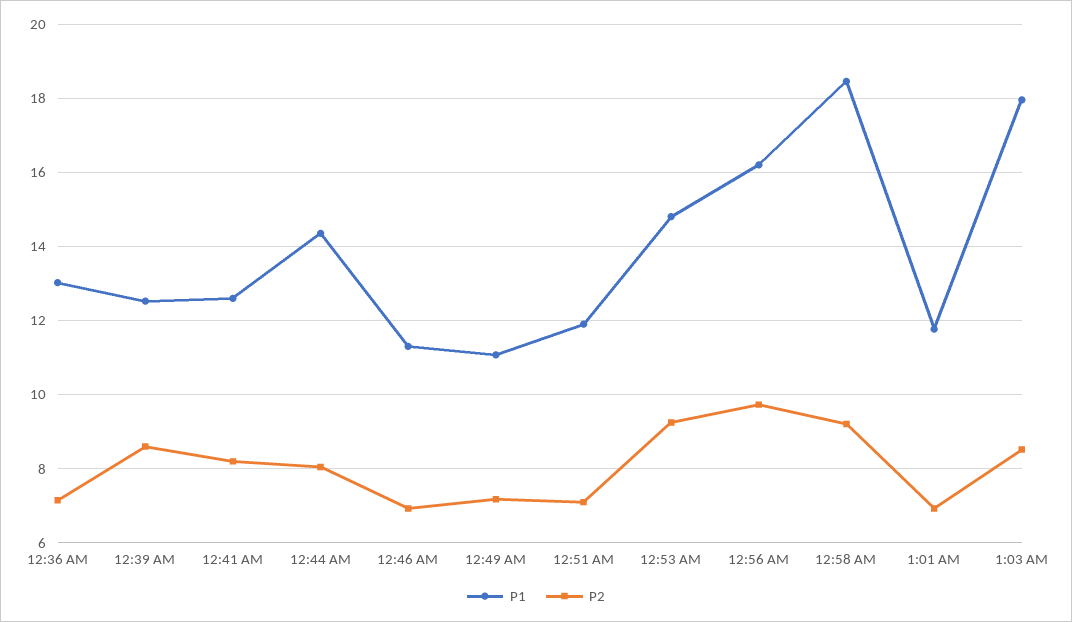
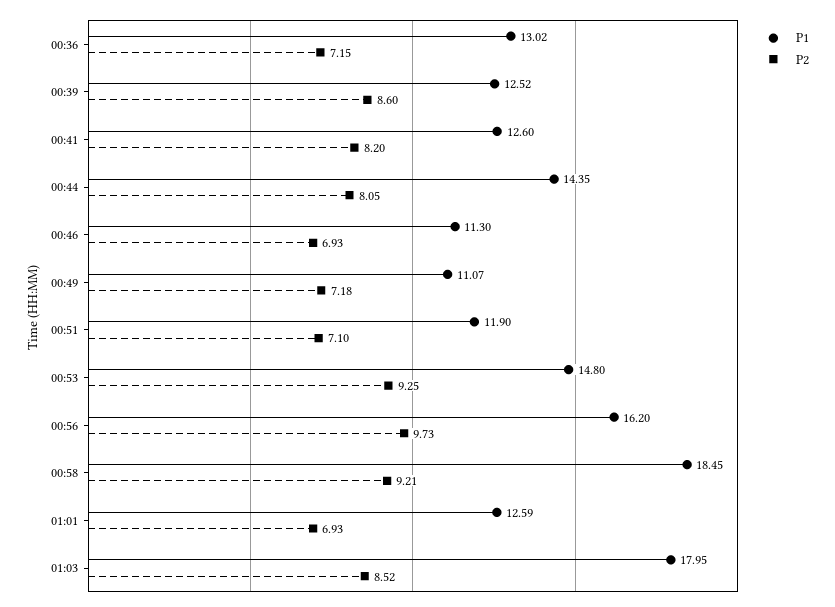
P1, 1:01 AM: 11.8 -> 12.59

